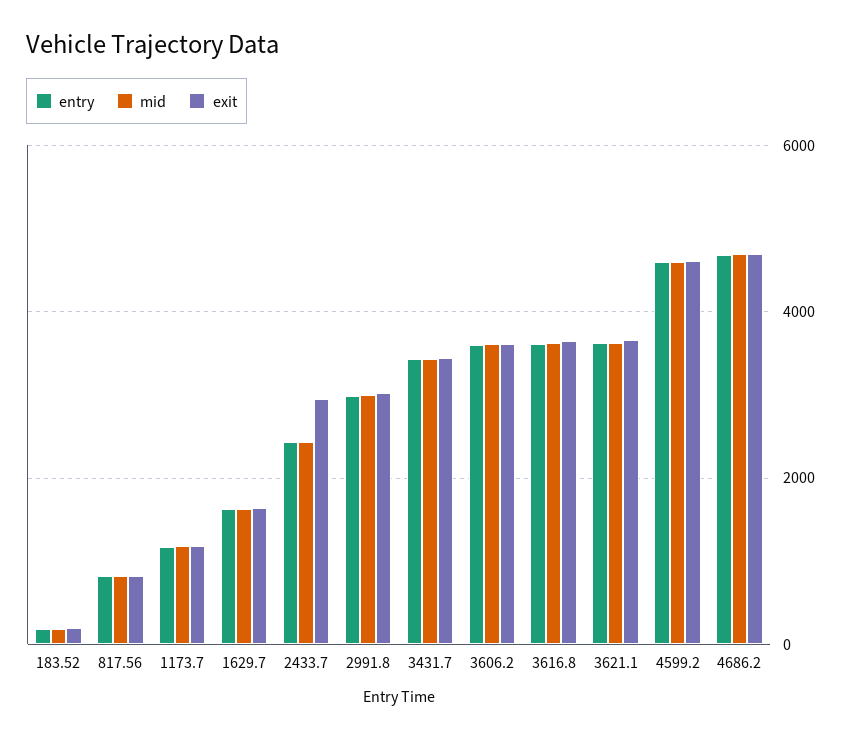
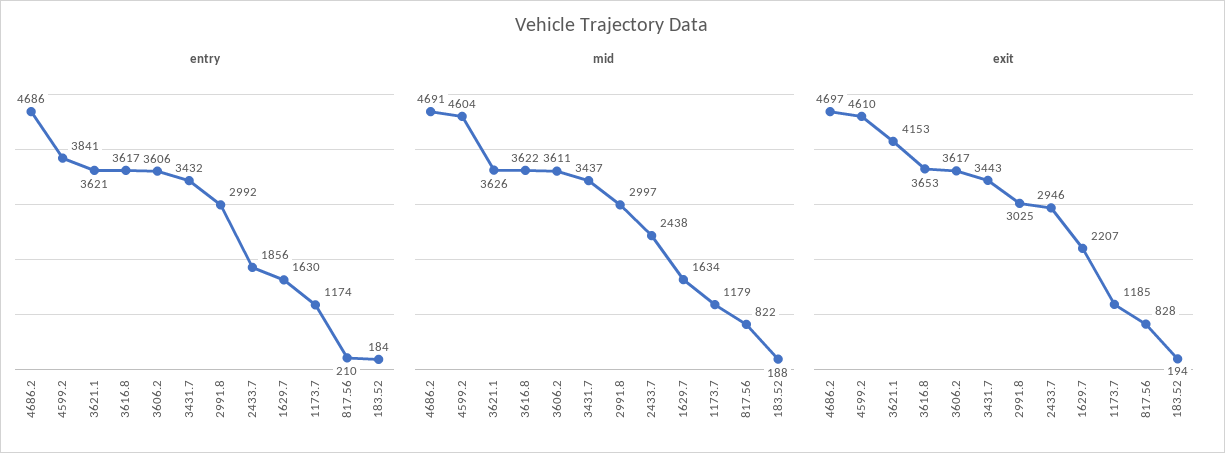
entry, 817.56: 800 -> 210
exit, 1629.7: 1600 -> 2207
entry, 2433.7: 2400 -> 1856
exit, 3621.1: 3600 -> 4153
entry, 4599.2: 4600 -> 3841

